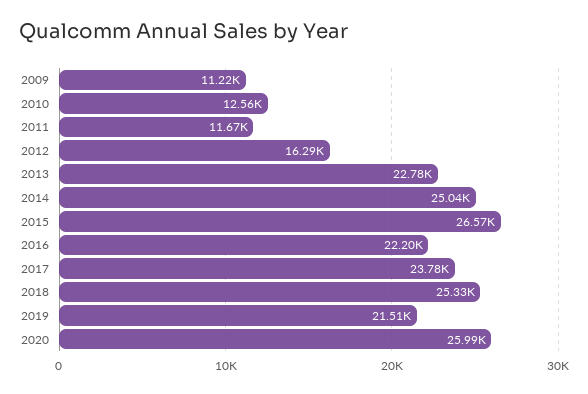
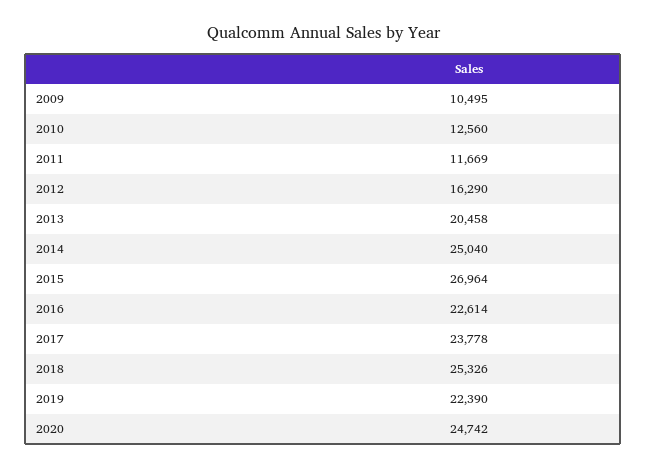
2009: 11220 -> 10495
2013: 22780 -> 20458
2015: 26570 -> 26964
2016: 22200 -> 22614
2019: 21510 -> 22390
2020: 25990 -> 24742

